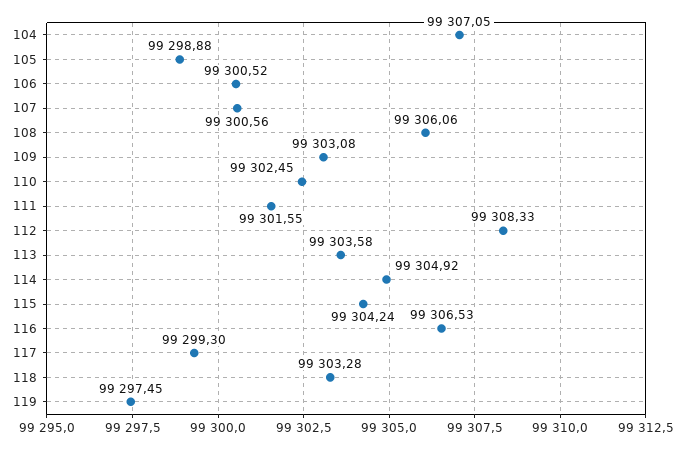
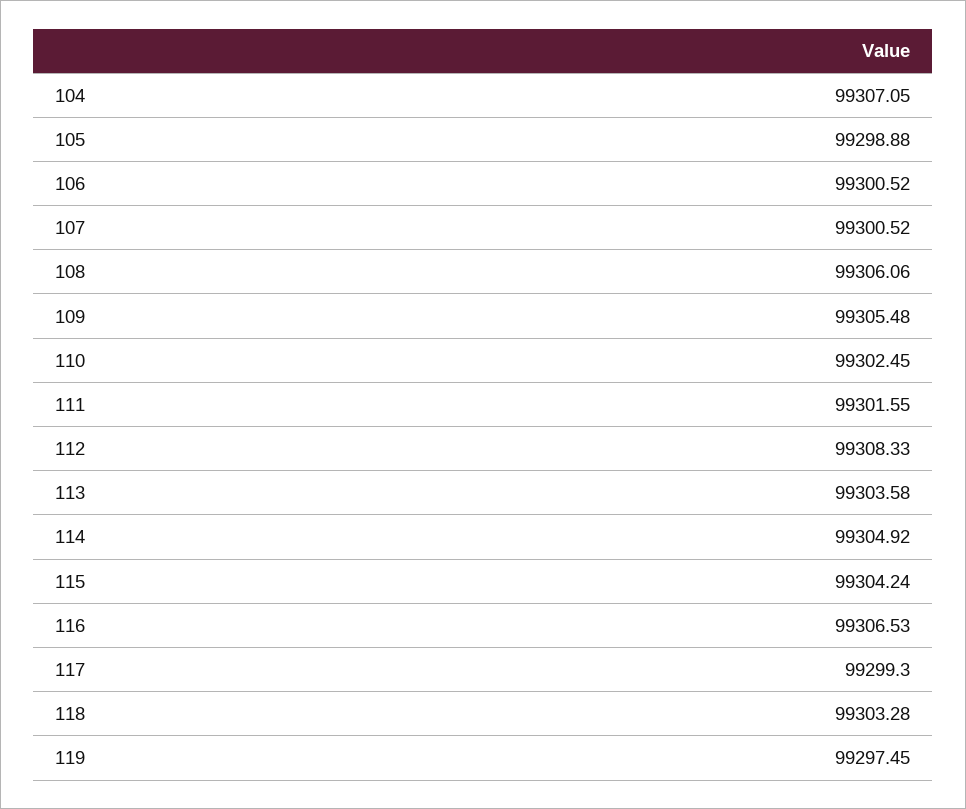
107: 99300.56 -> 99300.52
109: 99303.08 -> 99305.48

